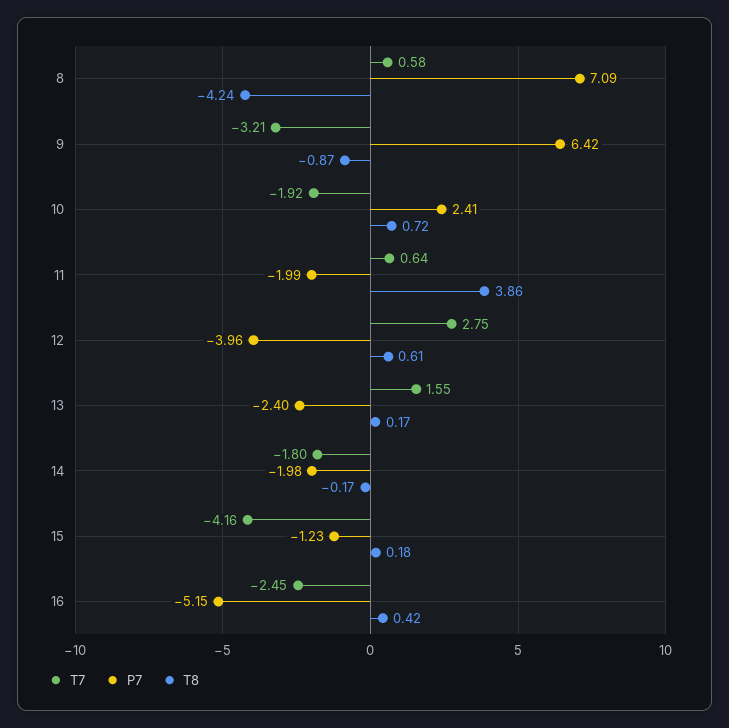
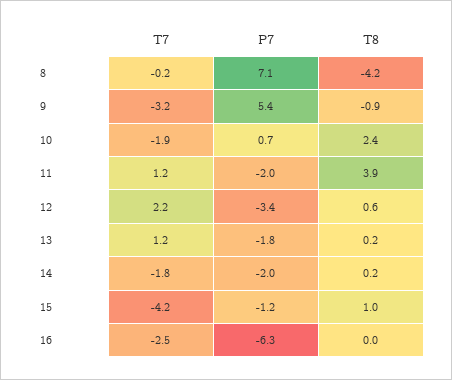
T7, 8: 0.58 -> -0.2
P7, 9: 6.42 -> 5.4
P7, 10: 2.41 -> 0.7
T8, 10: 0.72 -> 2.4
T7, 11: 0.64 -> 1.2
T7, 12: 2.75 -> 2.2
P7, 12: -3.96 -> -3.4
T7, 13: 1.55 -> 1.2
P7, 13: -2.4 -> -1.8
T8, 14: -0.17 -> 0.2
T8, 15: 0.18 -> 1
P7, 16: -5.15 -> -6.3
T8, 16: 0.42 -> 0

